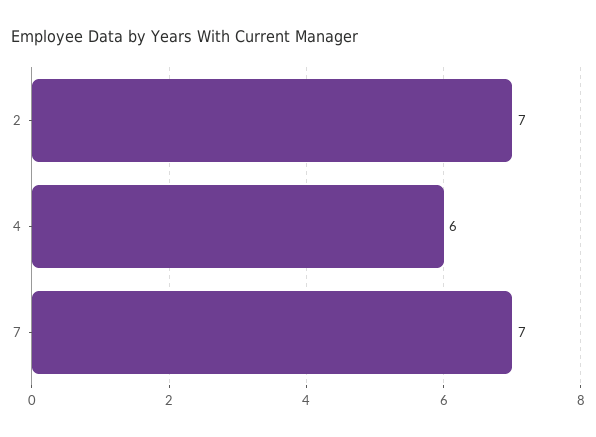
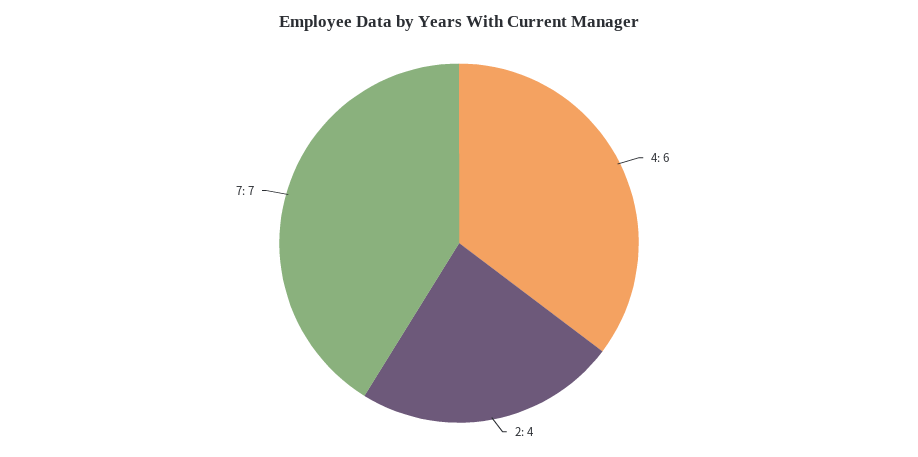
2: 7 -> 4

